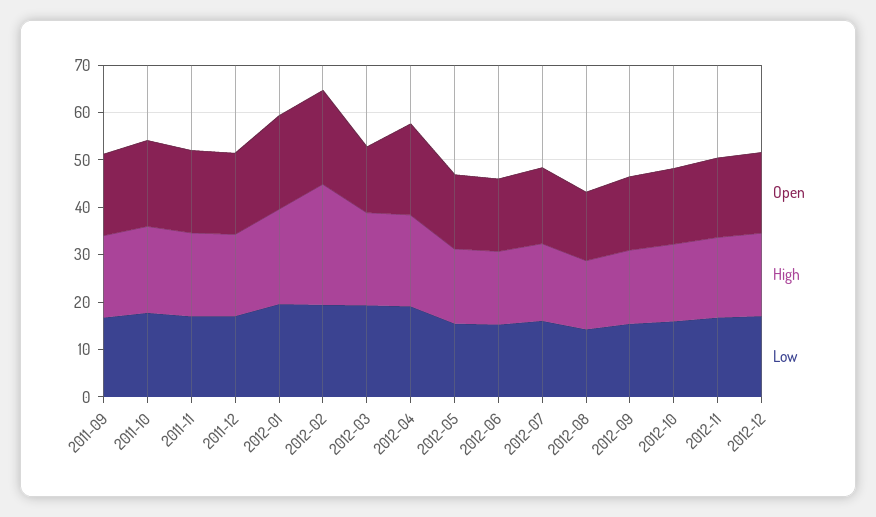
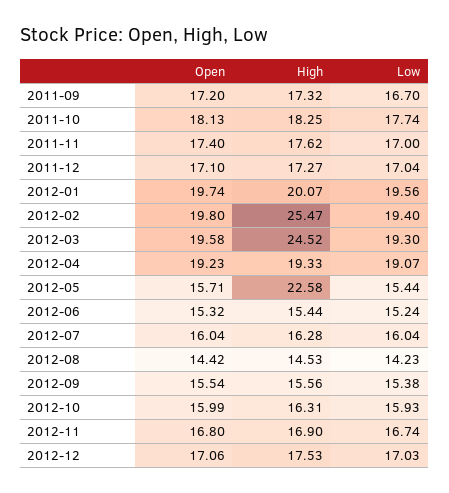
Open, 2012-03: 14 -> 19.58
High, 2012-03: 20 -> 24.52
High, 2012-05: 16 -> 22.58

